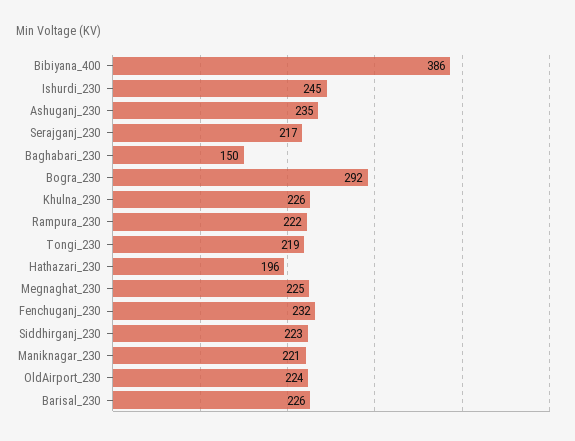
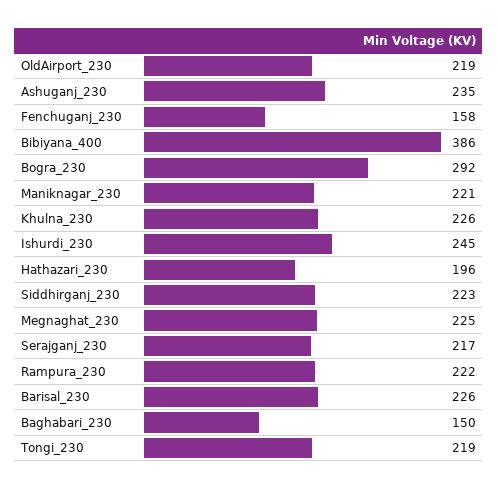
Fenchuganj_230: 232 -> 158
OldAirport_230: 224 -> 219

